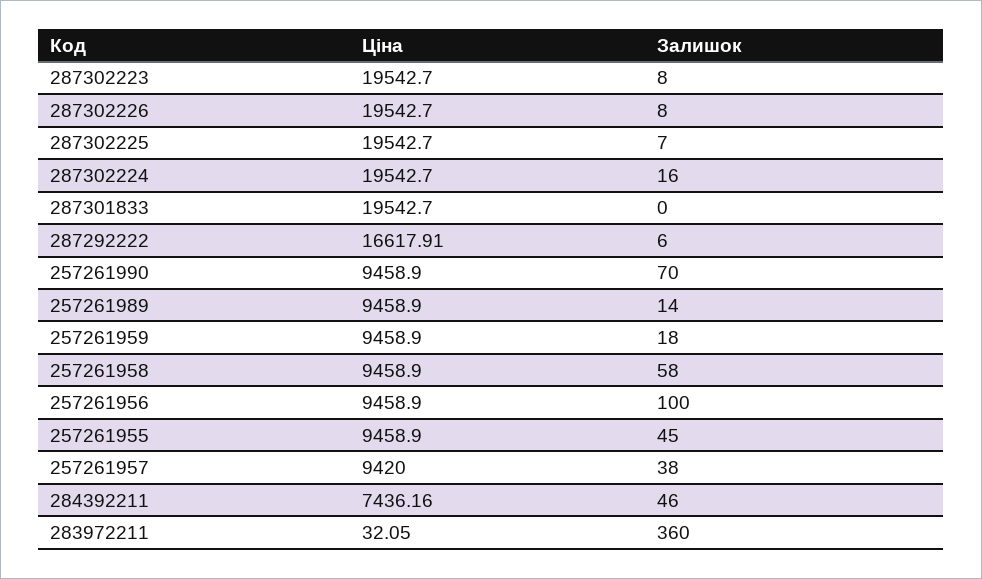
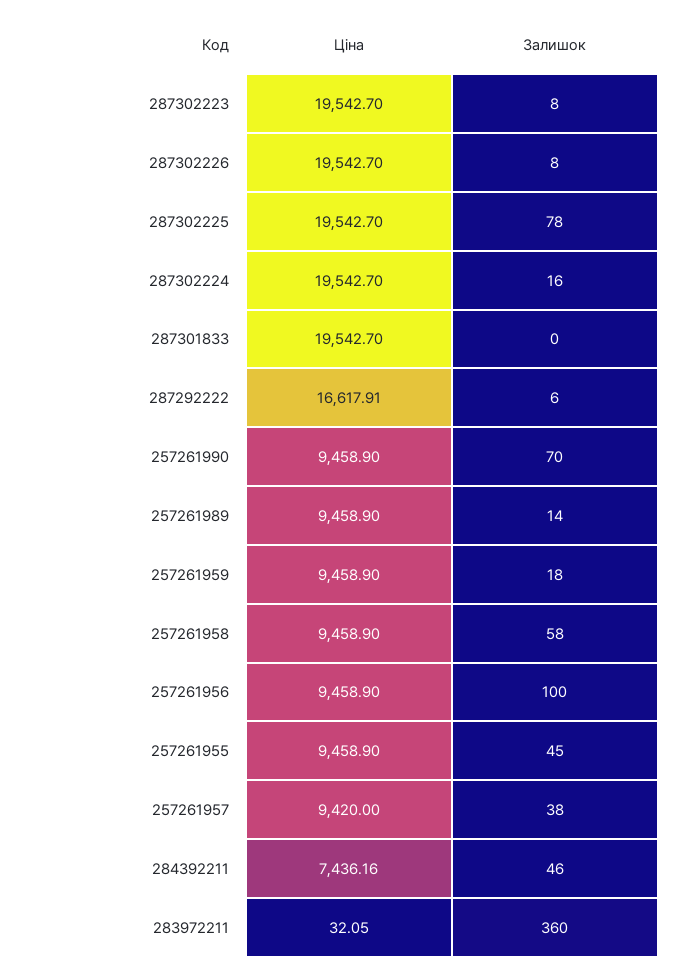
Залишок, 287302225: 7 -> 78

